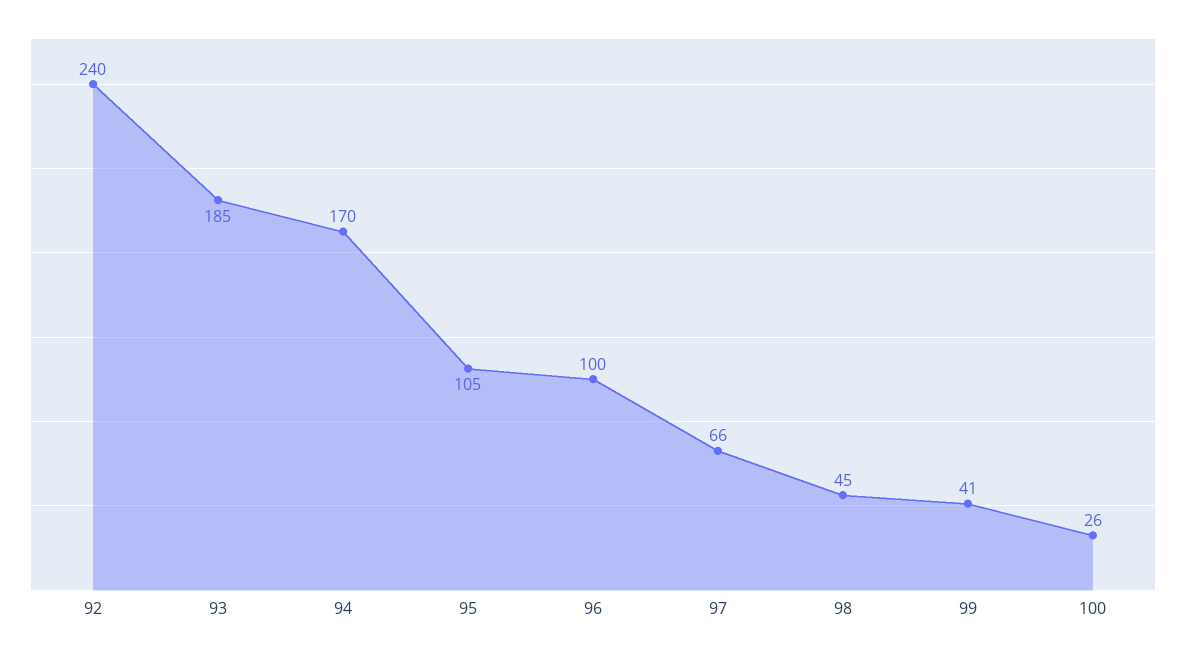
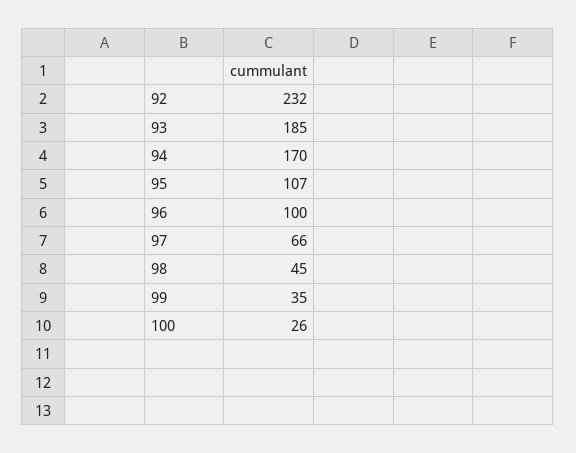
92: 240 -> 232
95: 105 -> 107
99: 41 -> 35

